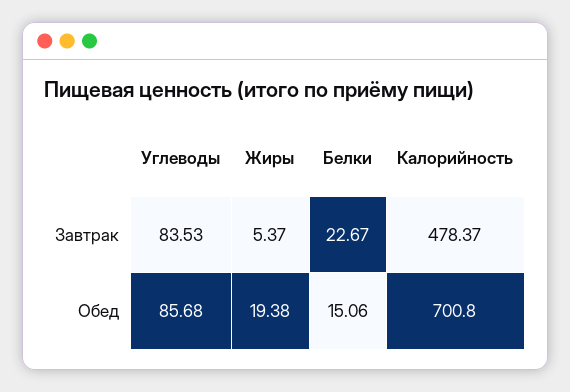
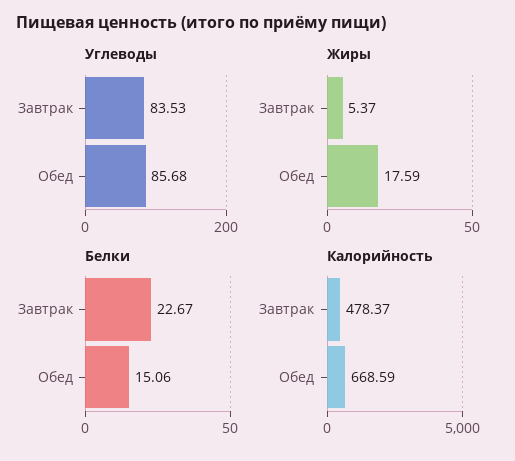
Жиры, Обед: 19.38 -> 17.59
Калорийность, Обед: 700.8 -> 668.59

